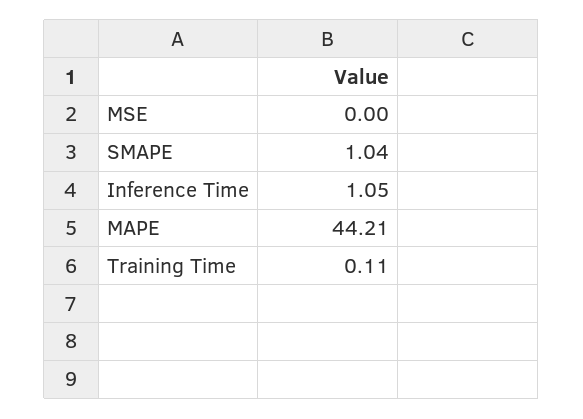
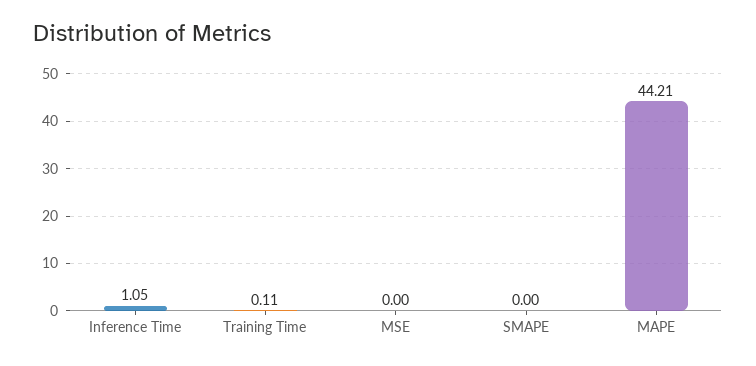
SMAPE: 1.04 -> 0

